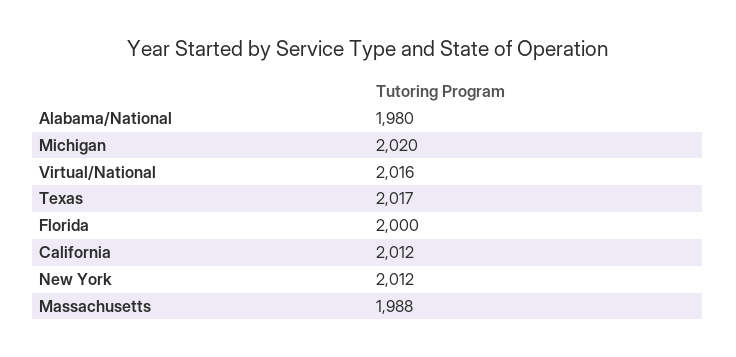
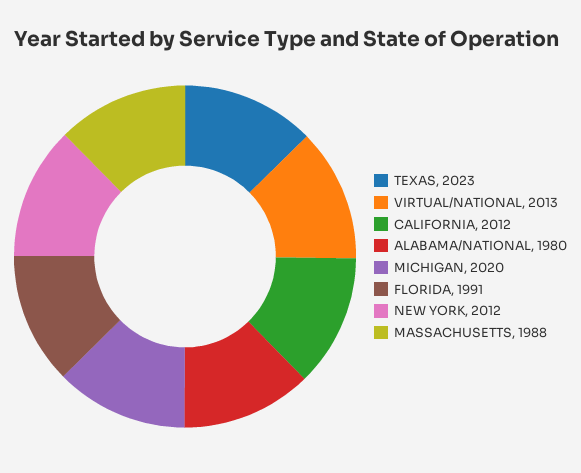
Virtual/National: 2016 -> 2013
Texas: 2017 -> 2023
Florida: 2000 -> 1991

